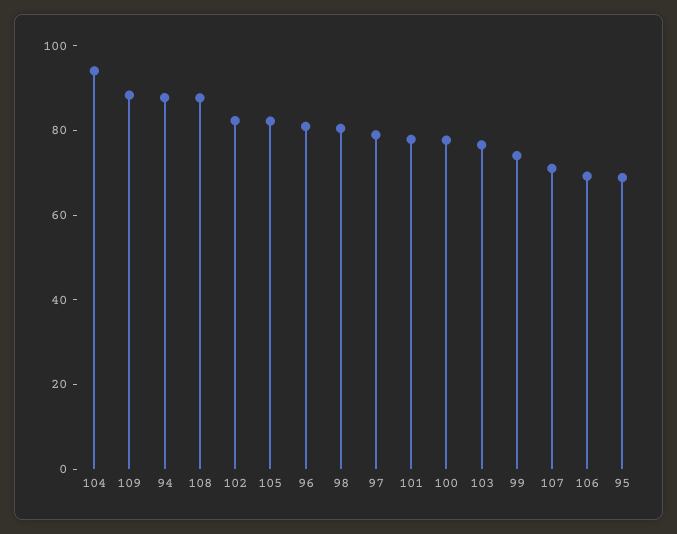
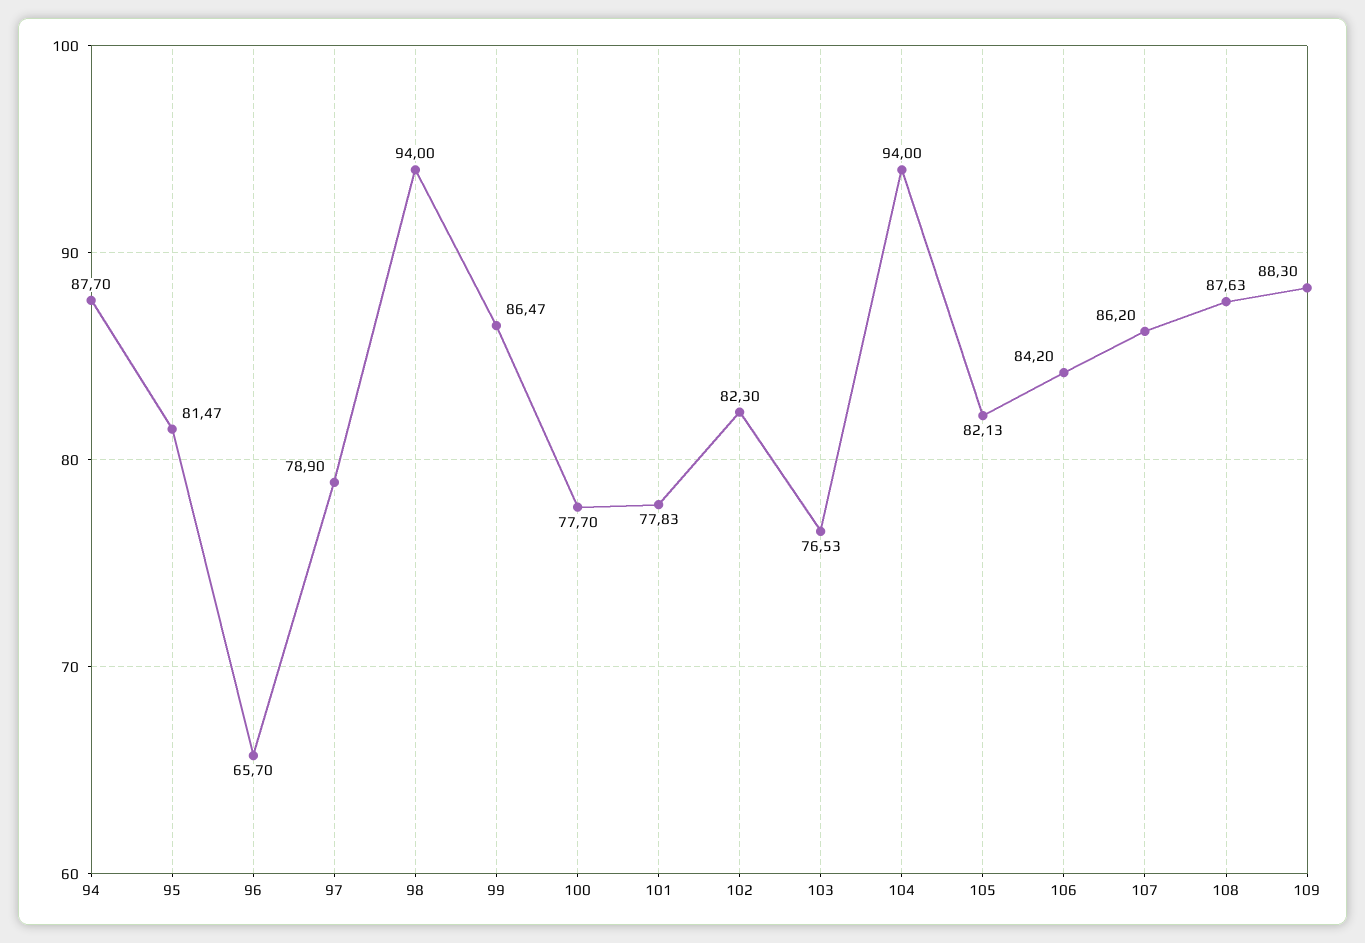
96: 80 -> 65.7
98: 80 -> 94
99: 75 -> 86.47
107: 70 -> 86.2
106: 70 -> 84.2
95: 70 -> 81.47

